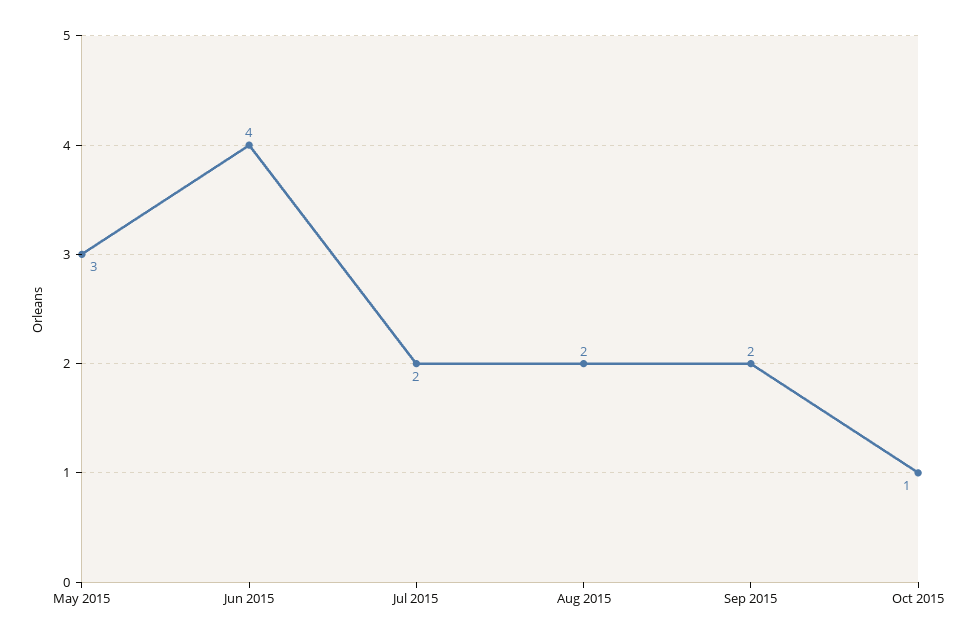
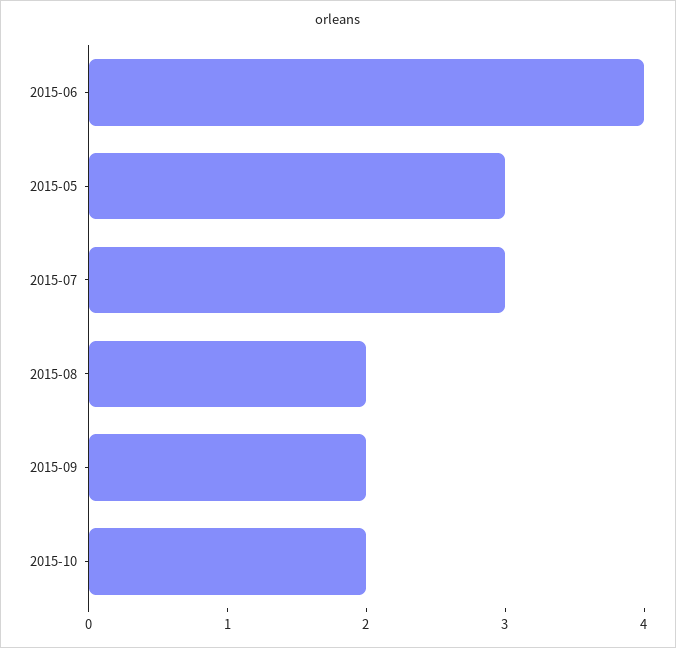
Jul 2015: 2 -> 3
Oct 2015: 1 -> 2

